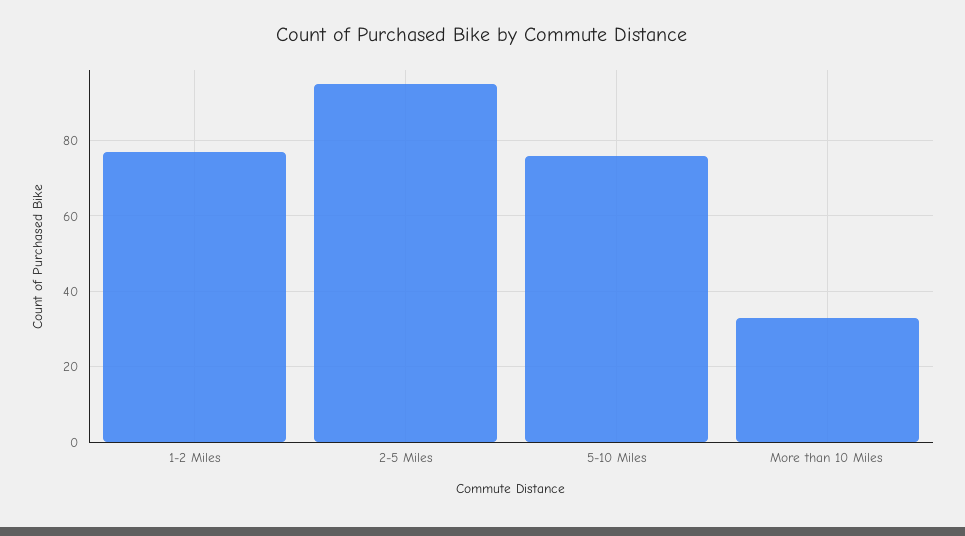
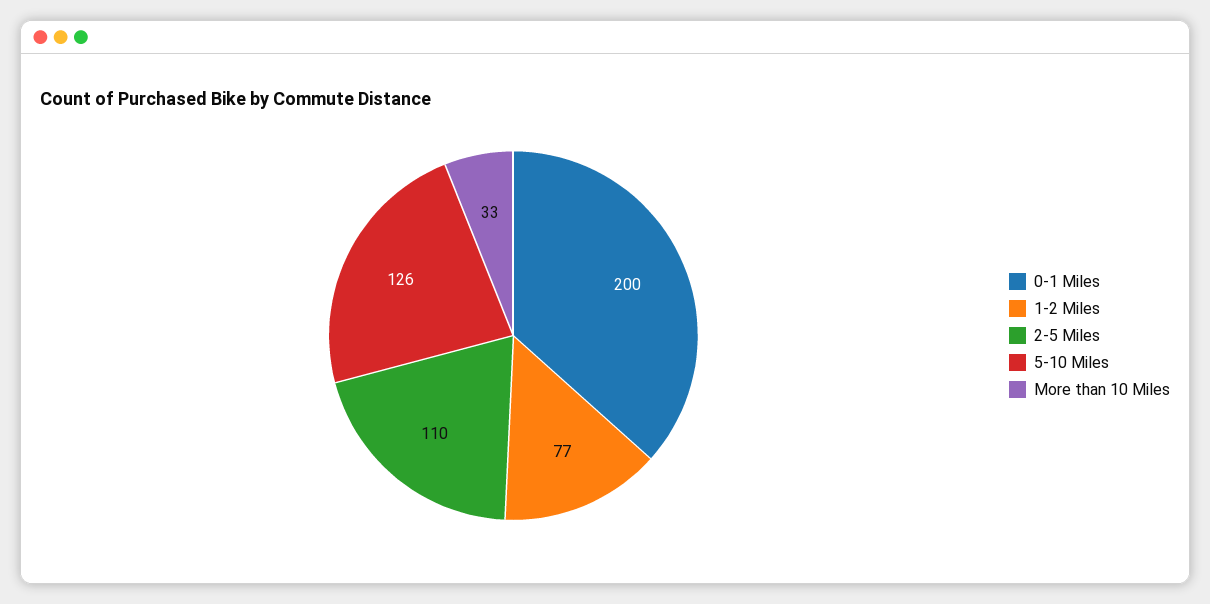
2-5 Miles: 95 -> 110
5-10 Miles: 75 -> 126
0-1 Miles: none -> 200

